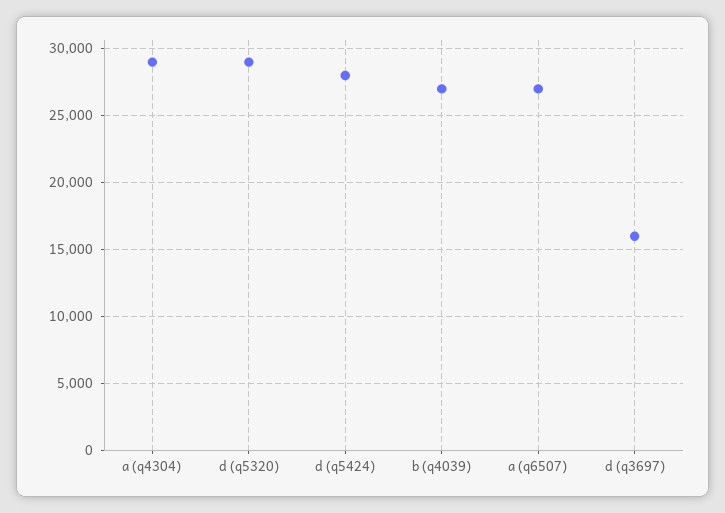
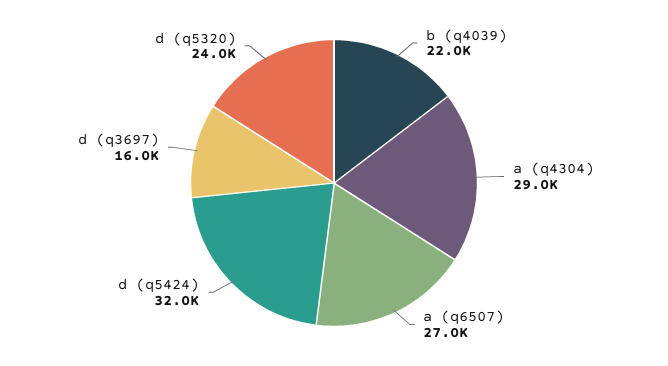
d (q5320): 29000 -> 24000
d (q5424): 28000 -> 32000
b (q4039): 27000 -> 22000

